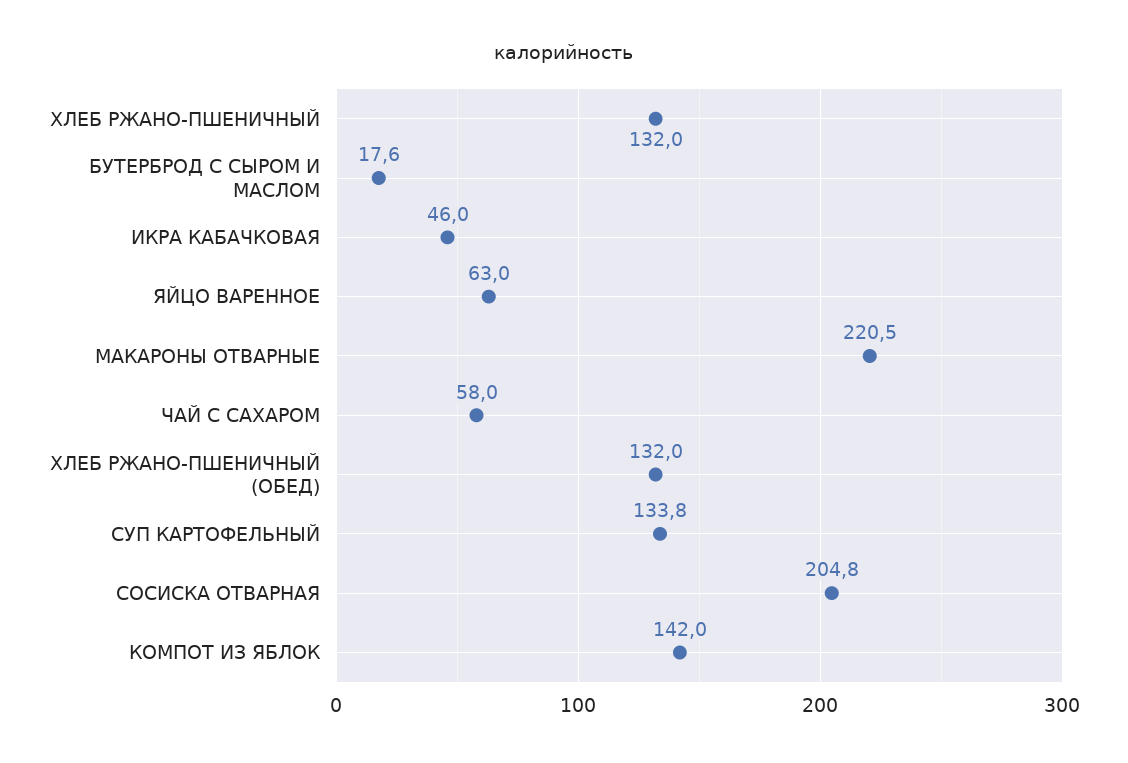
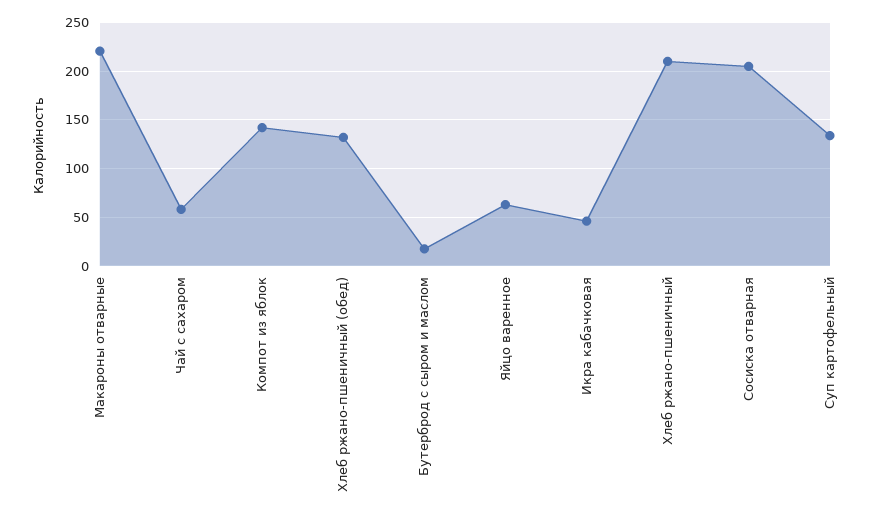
ХЛЕБ РЖАНО-ПШЕНИЧНЫЙ: 132 -> 210

